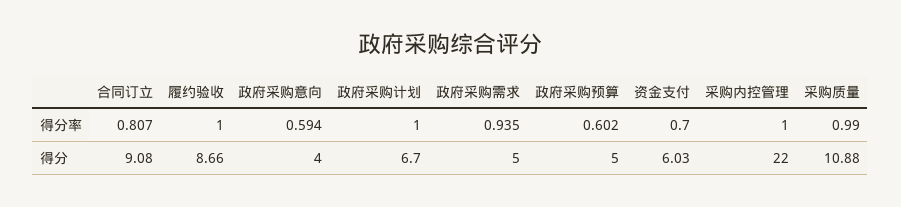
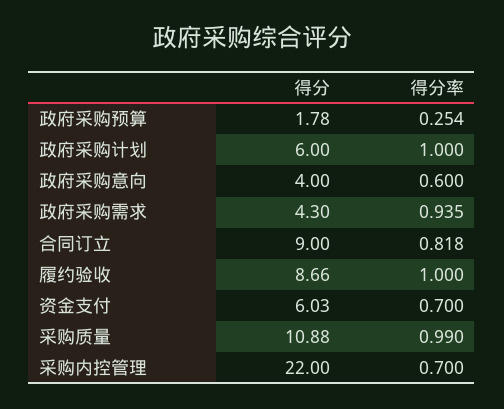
合同订立, 得分率: 0.807 -> 0.818
政府采购意向, 得分率: 0.594 -> 0.6
政府采购预算, 得分率: 0.602 -> 0.254
采购内控管理, 得分率: 1 -> 0.7
合同订立, 得分: 9.08 -> 9
政府采购计划, 得分: 6.7 -> 6
政府采购需求, 得分: 5 -> 4.3
政府采购预算, 得分: 5 -> 1.78

